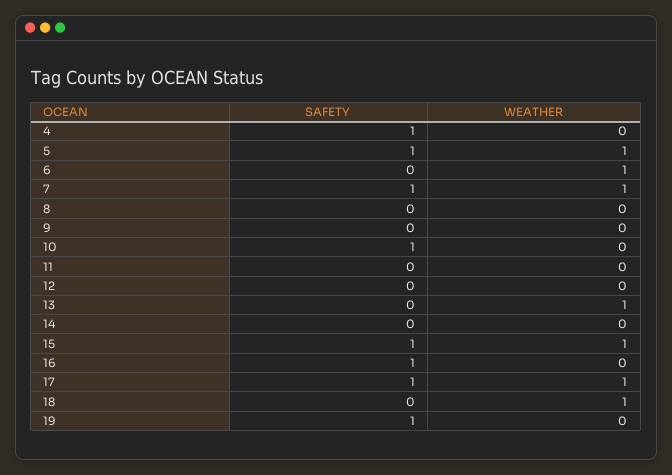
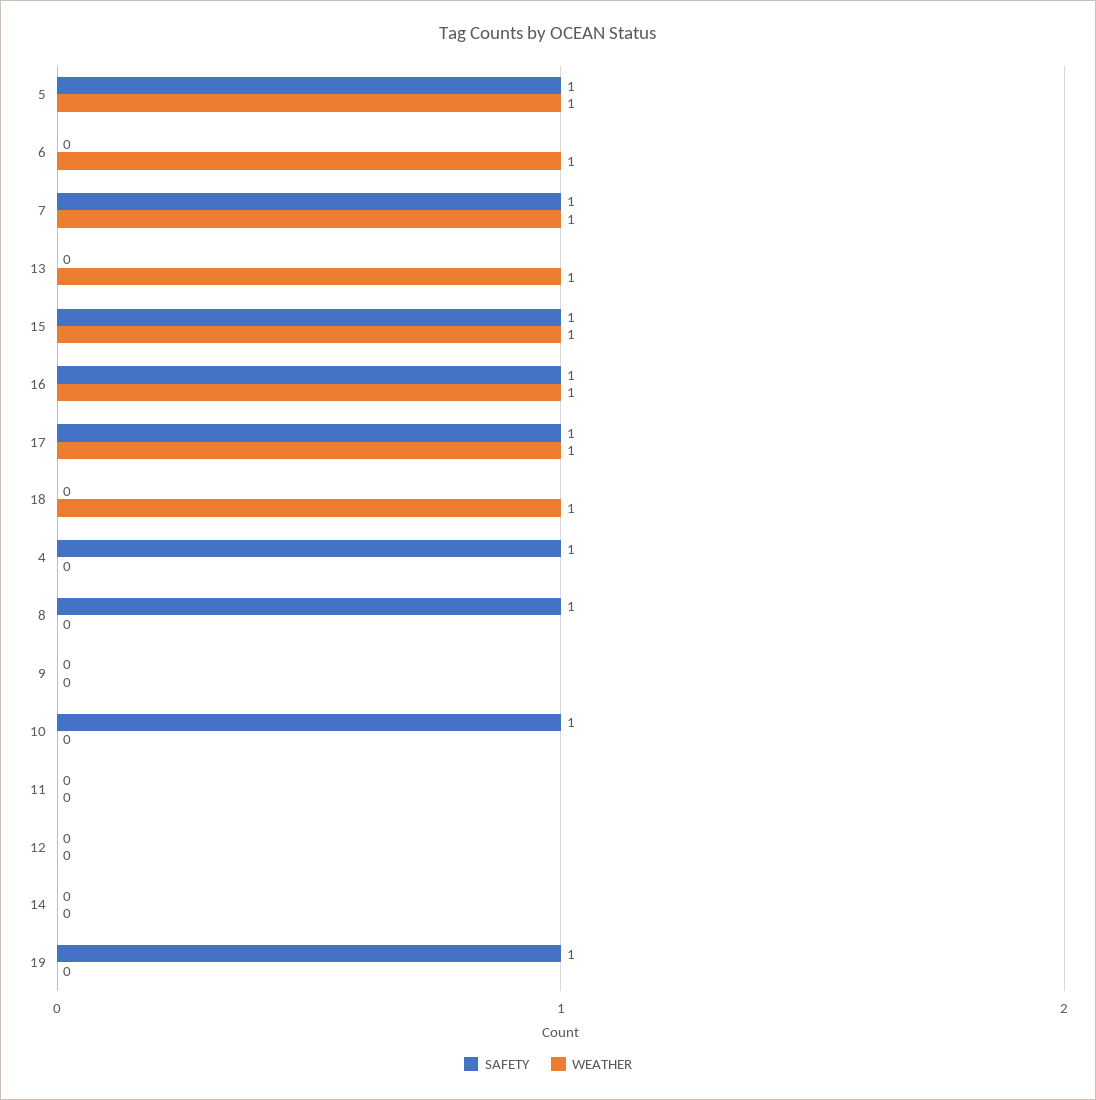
SAFETY, 8: 0 -> 1
WEATHER, 16: 0 -> 1

